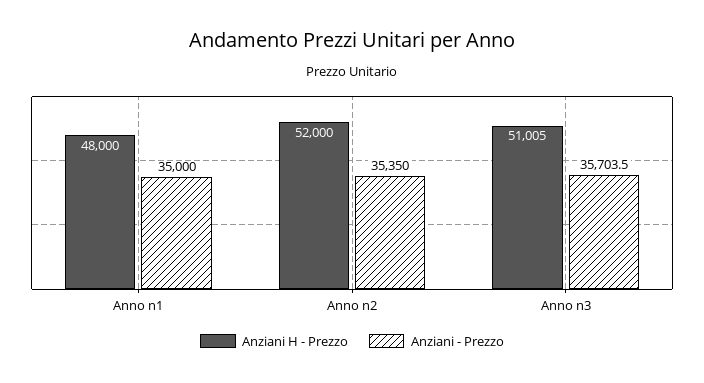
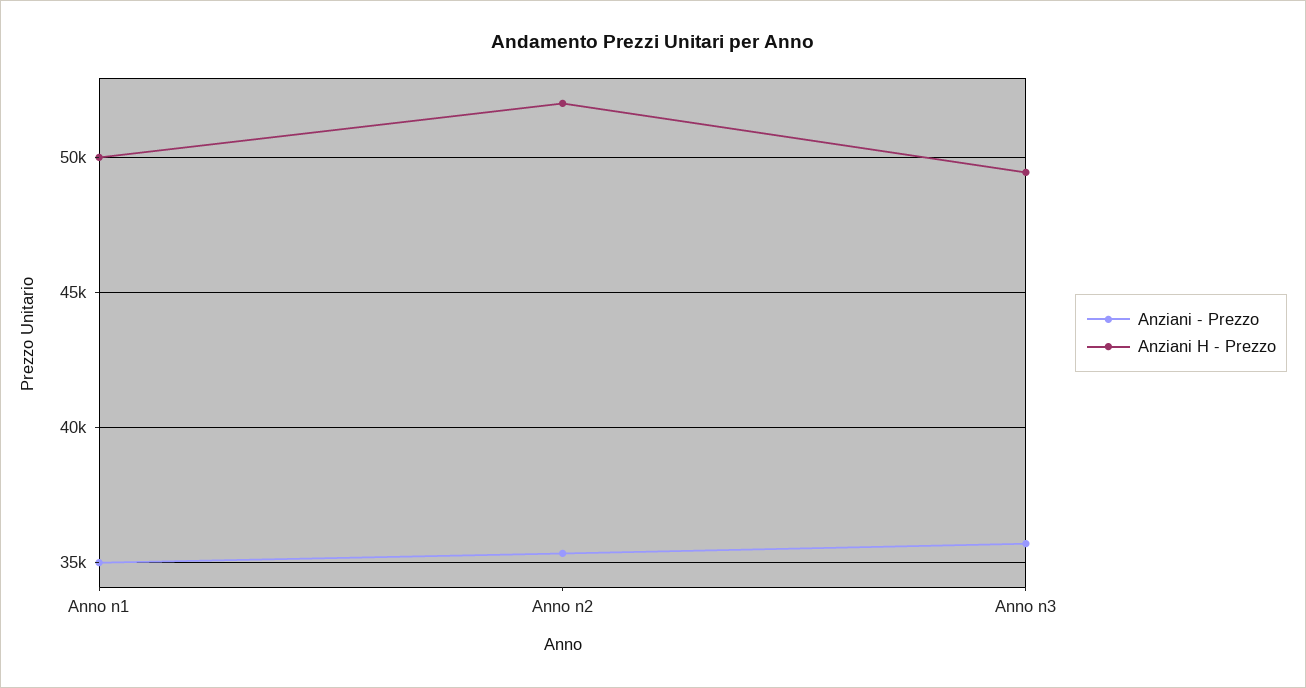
Anziani H - Prezzo, Anno n1: 48000 -> 50000
Anziani H - Prezzo, Anno n3: 51005 -> 49500

